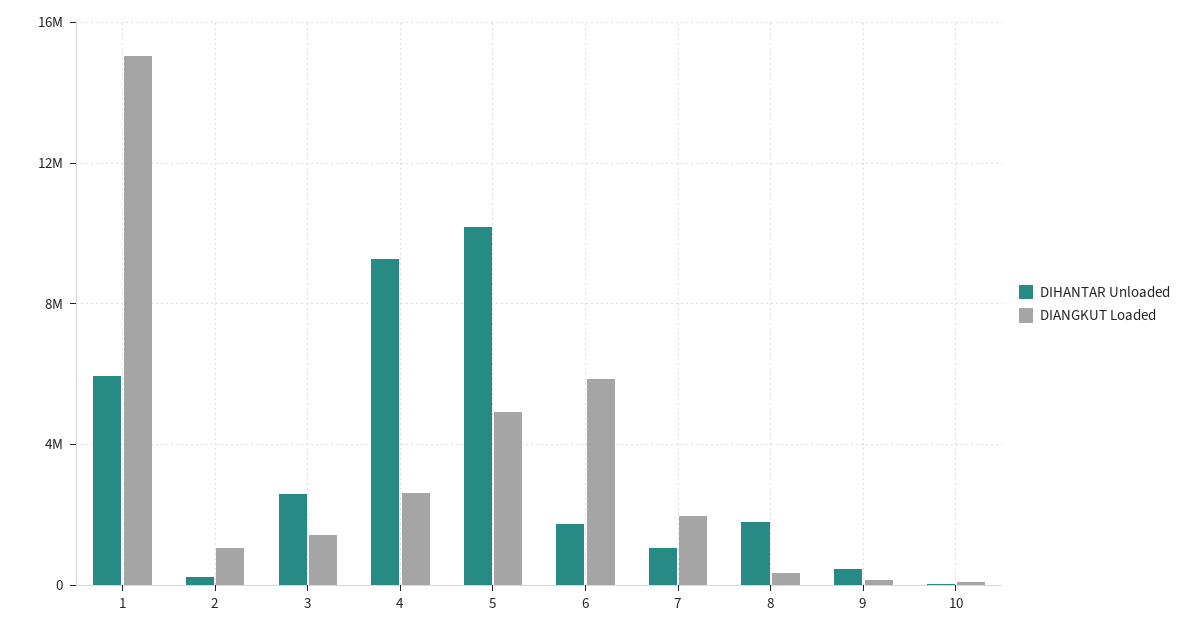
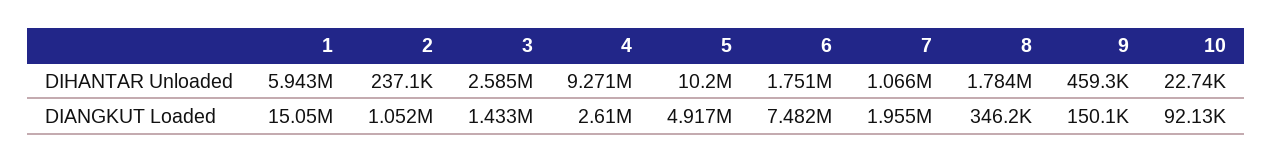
DIANGKUT Loaded, 6: 6000000 -> 7482000

